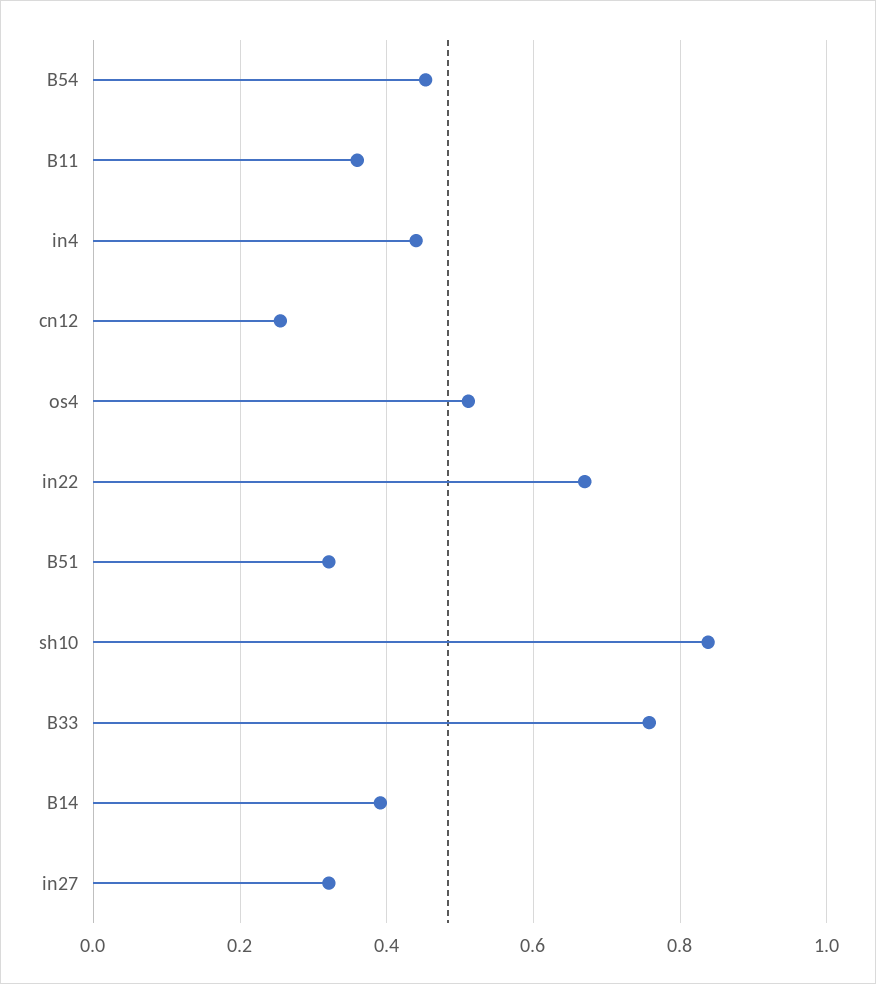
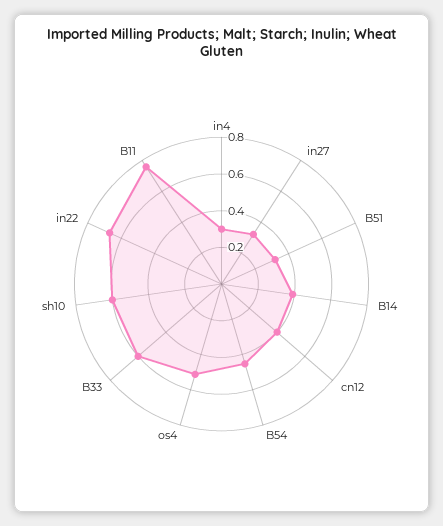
B11: 0.36 -> 0.75
in4: 0.44 -> 0.3
cn12: 0.26 -> 0.4
sh10: 0.84 -> 0.6
B33: 0.76 -> 0.6

